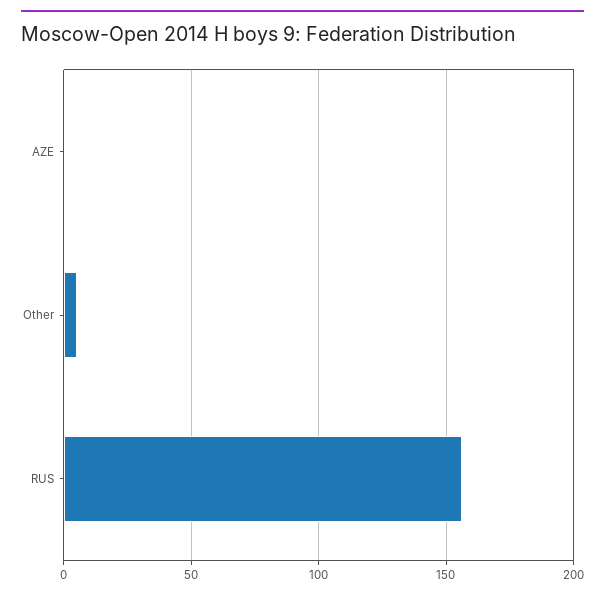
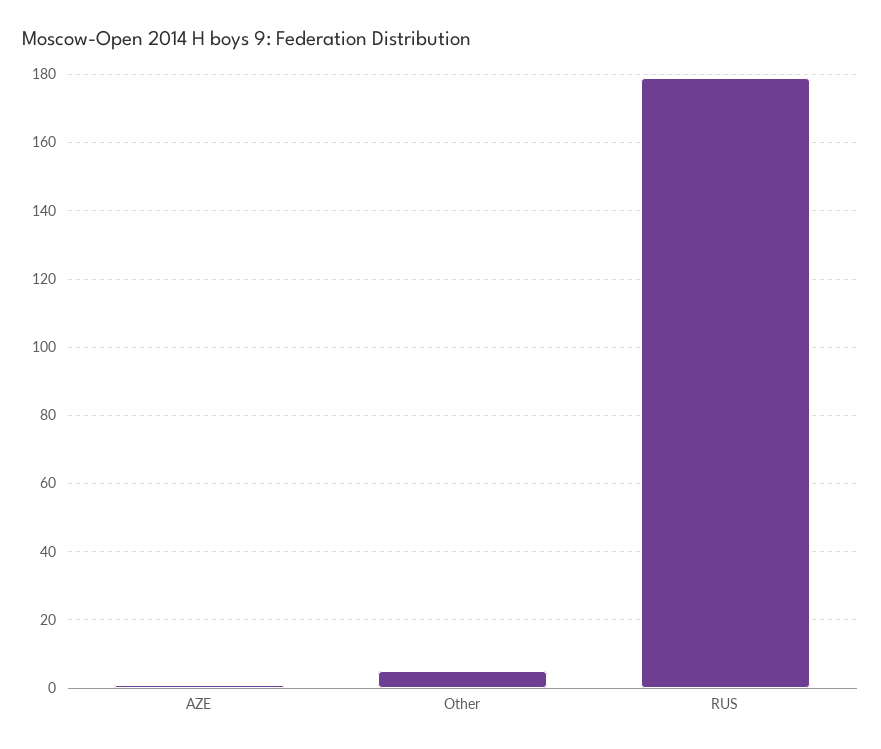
RUS: 155 -> 180

